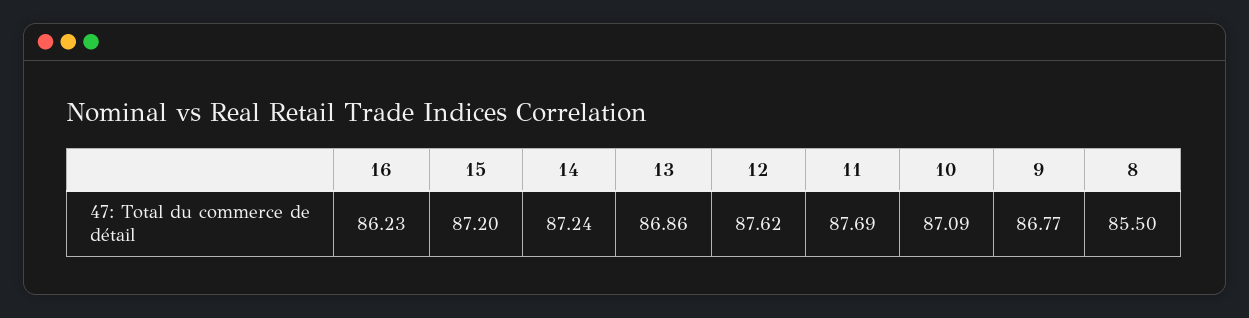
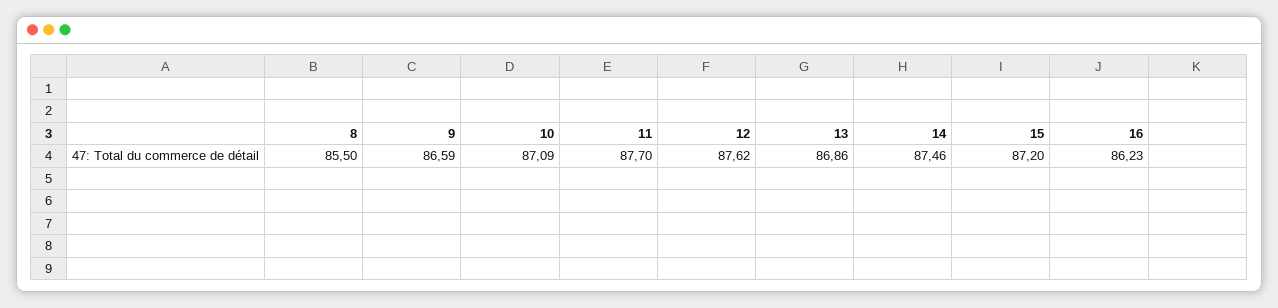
14: 87.24 -> 87.46
11: 87.69 -> 87.7
9: 86.77 -> 86.59

